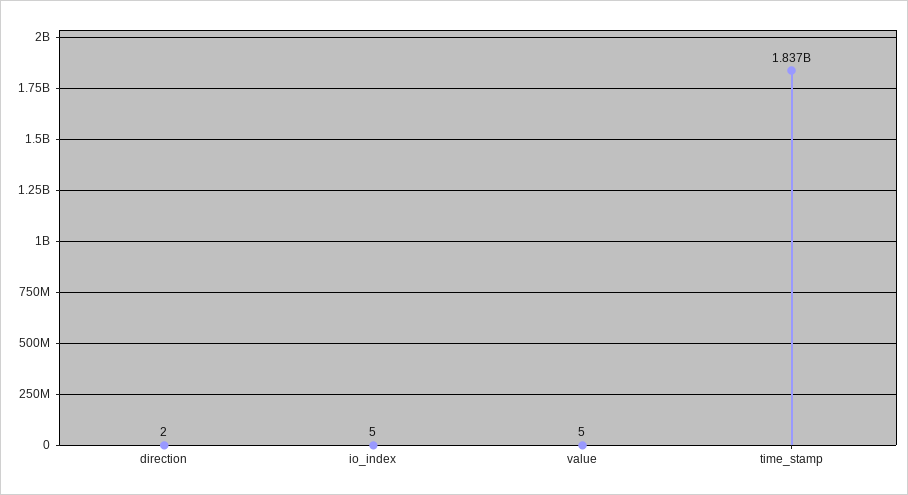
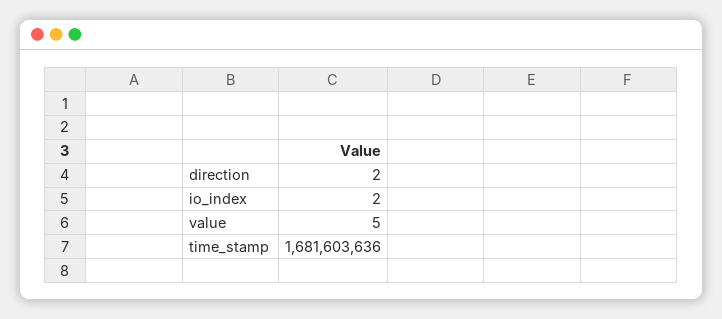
io_index: 5 -> 2
time_stamp: 1837000000 -> 1681603636

